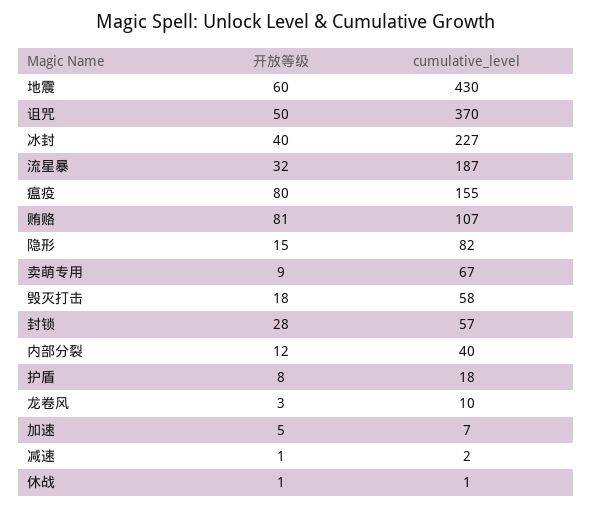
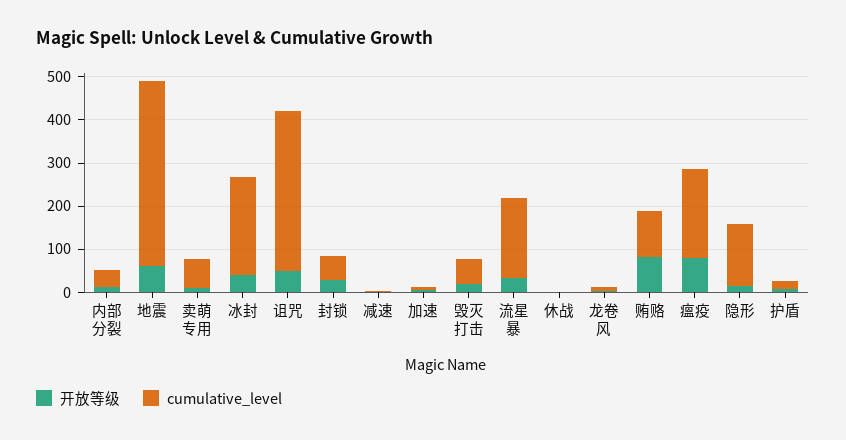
cumulative_level, 瘟疫: 155 -> 200
cumulative_level, 隐形: 82 -> 140

